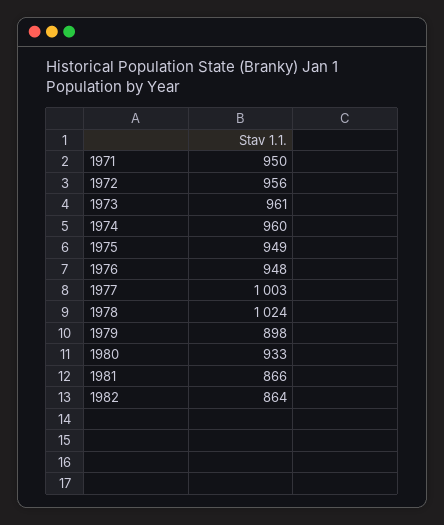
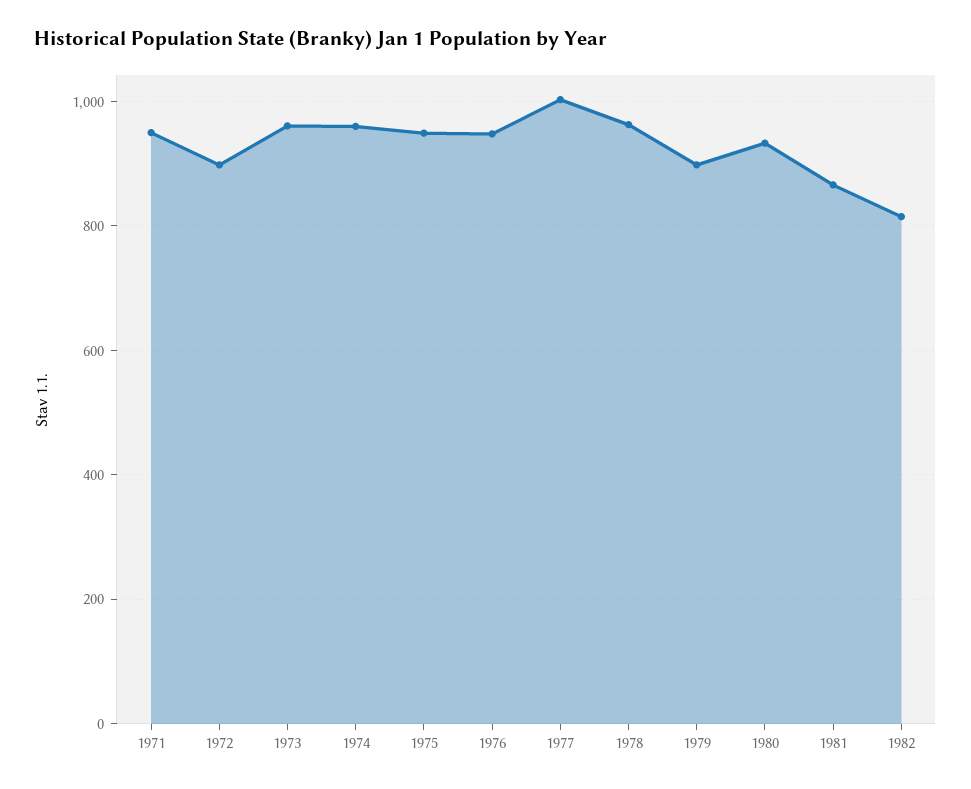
1972: 956 -> 900
1978: 1024 -> 960
1982: 864 -> 820

